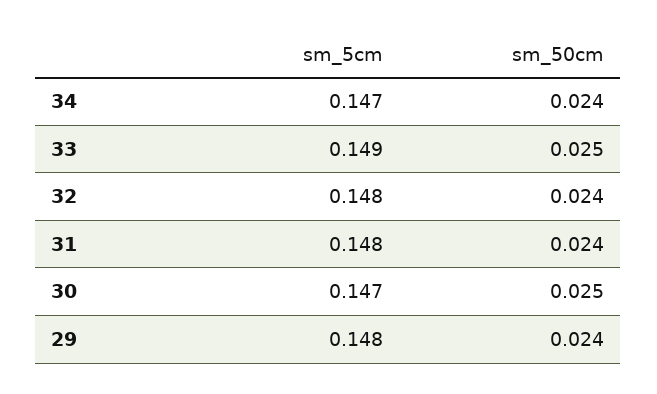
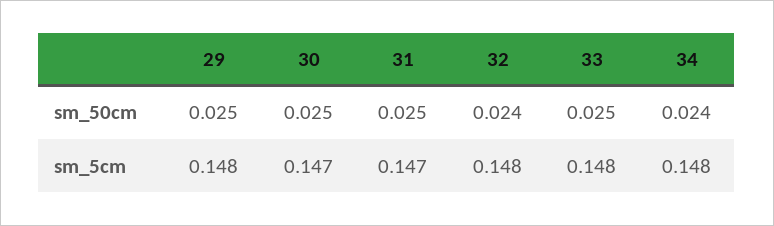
sm_5cm, 34: 0.147 -> 0.148
sm_5cm, 33: 0.149 -> 0.148
sm_5cm, 31: 0.148 -> 0.147
sm_50cm, 31: 0.024 -> 0.025
sm_50cm, 29: 0.024 -> 0.025

